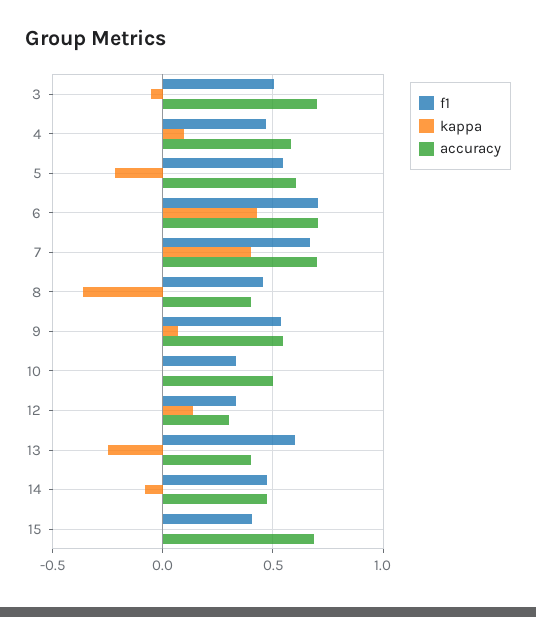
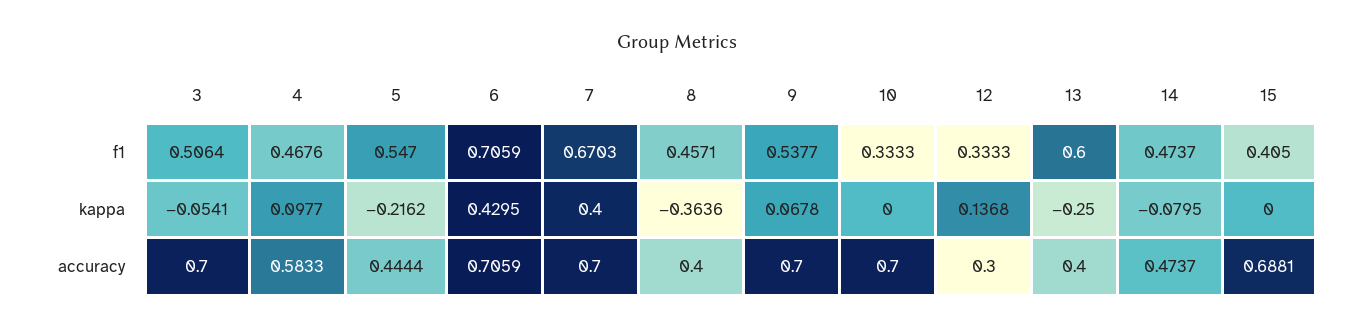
accuracy, 5: 0.6 -> 0.4444
accuracy, 9: 0.55 -> 0.7
accuracy, 10: 0.5 -> 0.7

